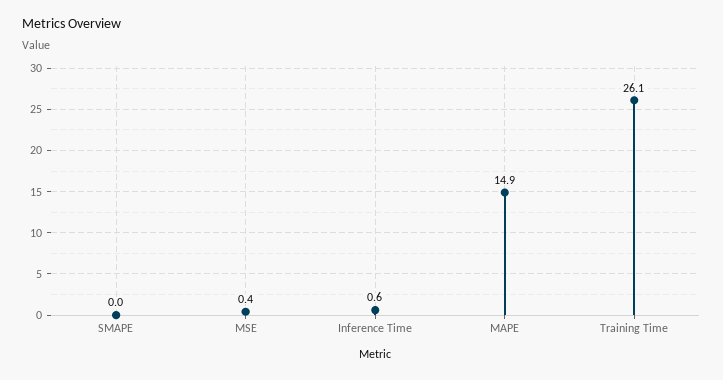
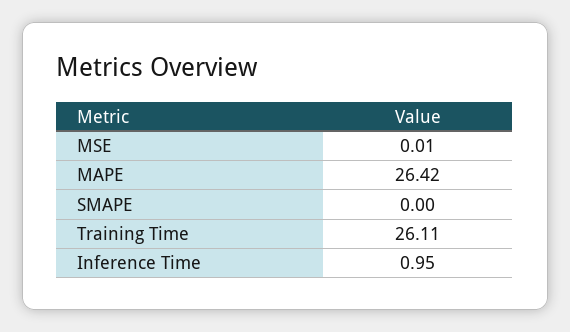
MSE: 0.4 -> 0.01
Inference Time: 0.6 -> 0.95
MAPE: 14.9 -> 26.42

